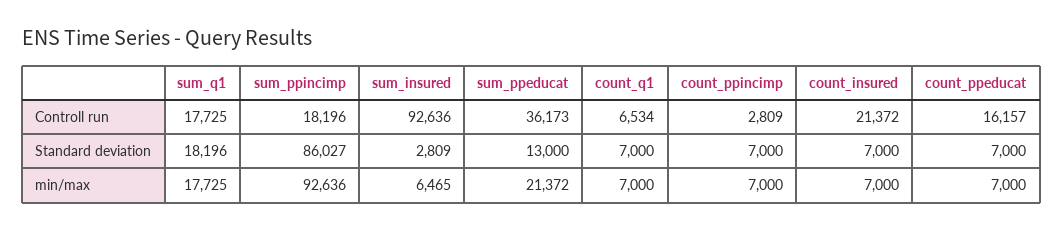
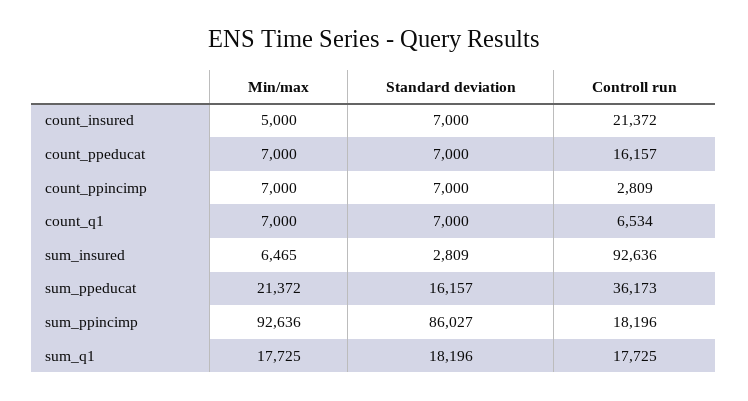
sum_ppeducat, Standard deviation: 13000 -> 16157
count_insured, min/max: 7000 -> 5000

